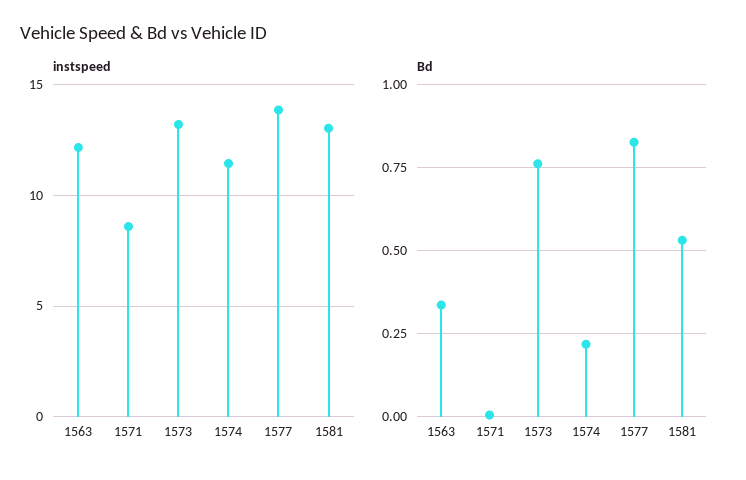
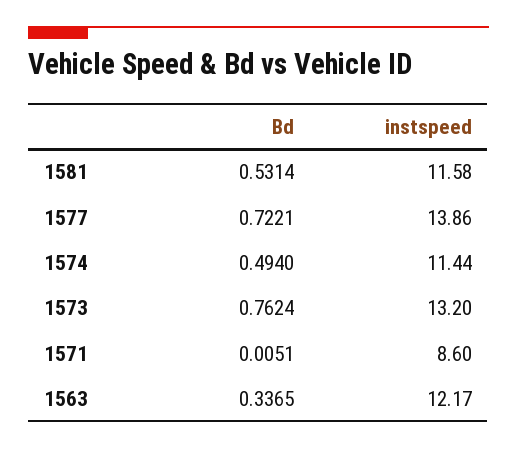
instspeed, 1581: 13 -> 11.58
Bd, 1574: 0.225 -> 0.494
Bd, 1577: 0.825 -> 0.7221

